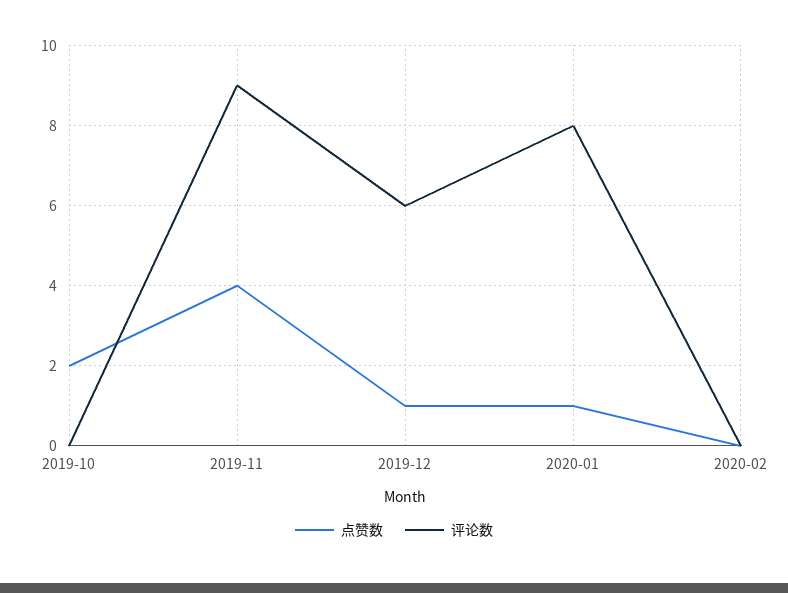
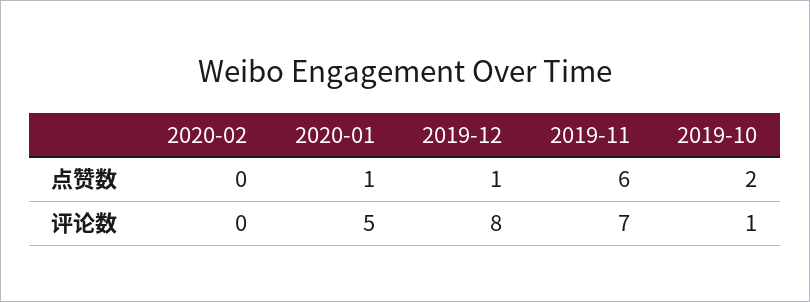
评论数, 2019-10: 0 -> 1
点赞数, 2019-11: 4 -> 6
评论数, 2019-11: 9 -> 7
评论数, 2019-12: 6 -> 8
评论数, 2020-01: 8 -> 5

